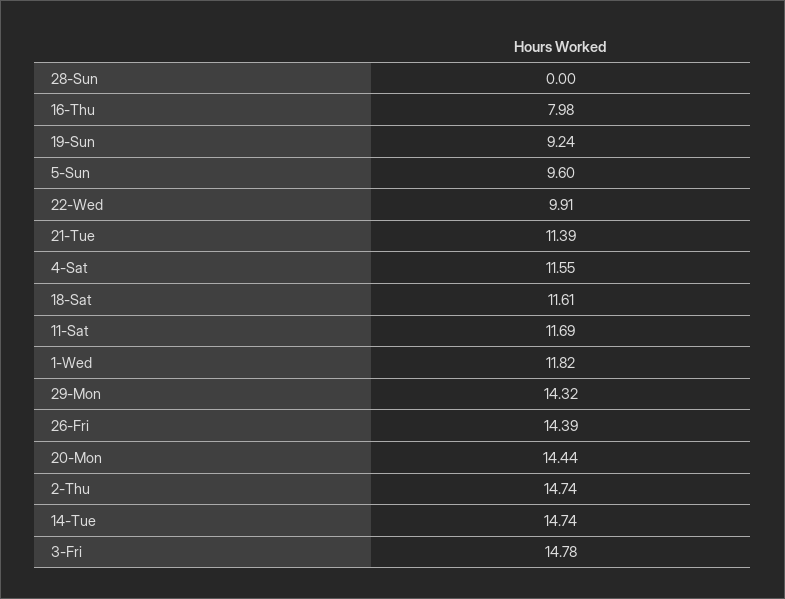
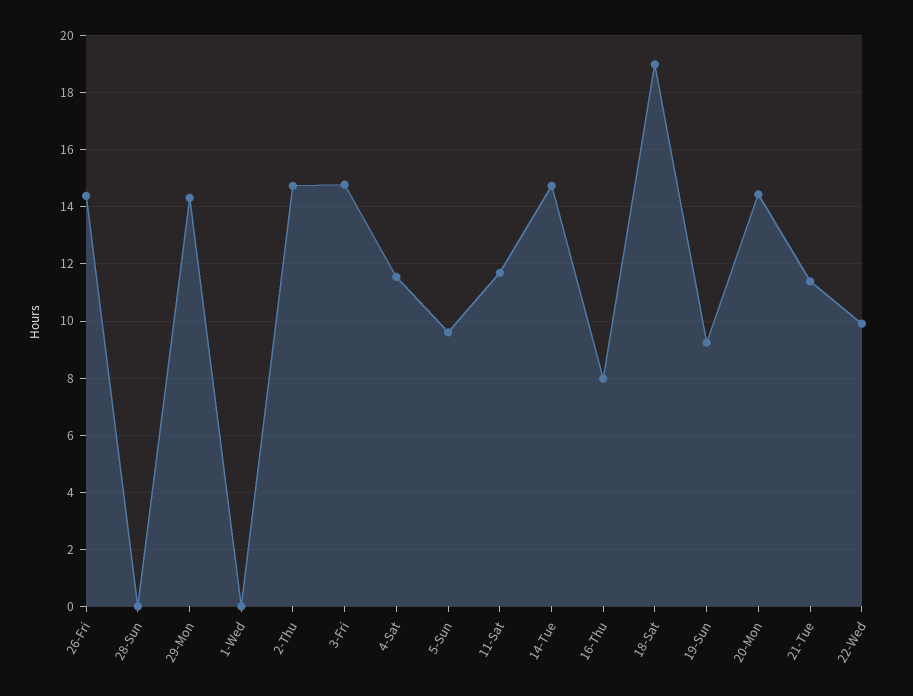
18-Sat: 11.61 -> 19
1-Wed: 11.82 -> 0

